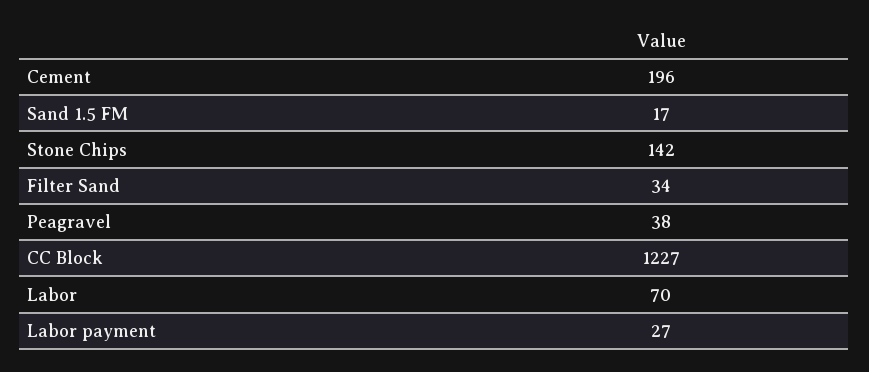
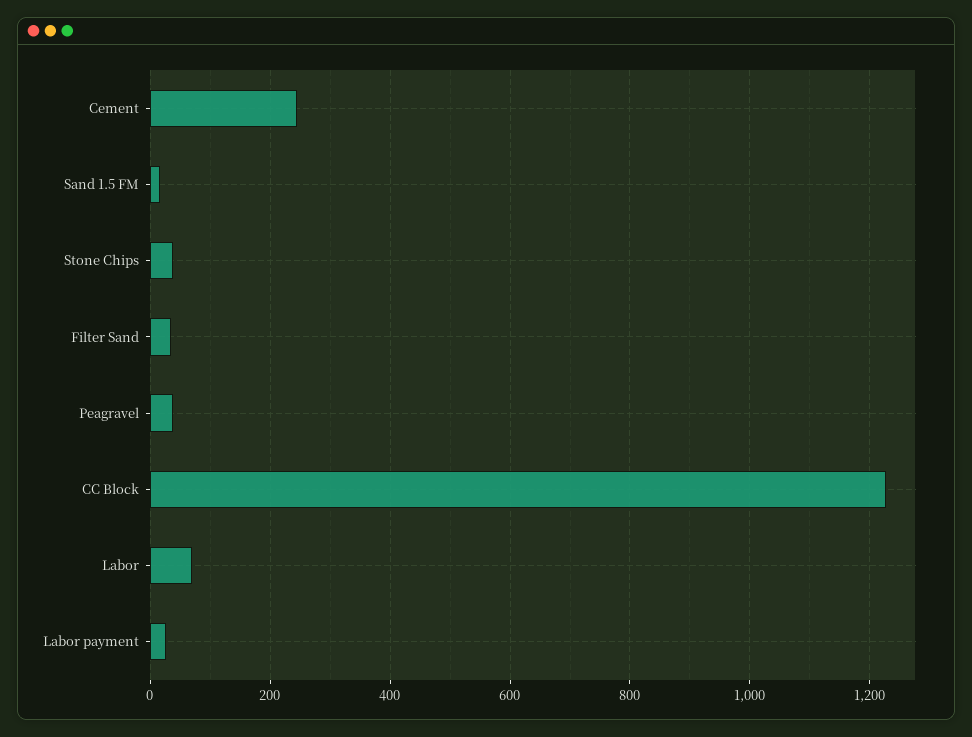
Cement: 196 -> 240
Stone Chips: 142 -> 40

